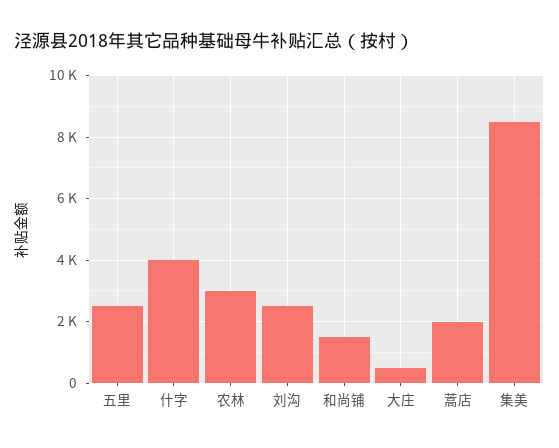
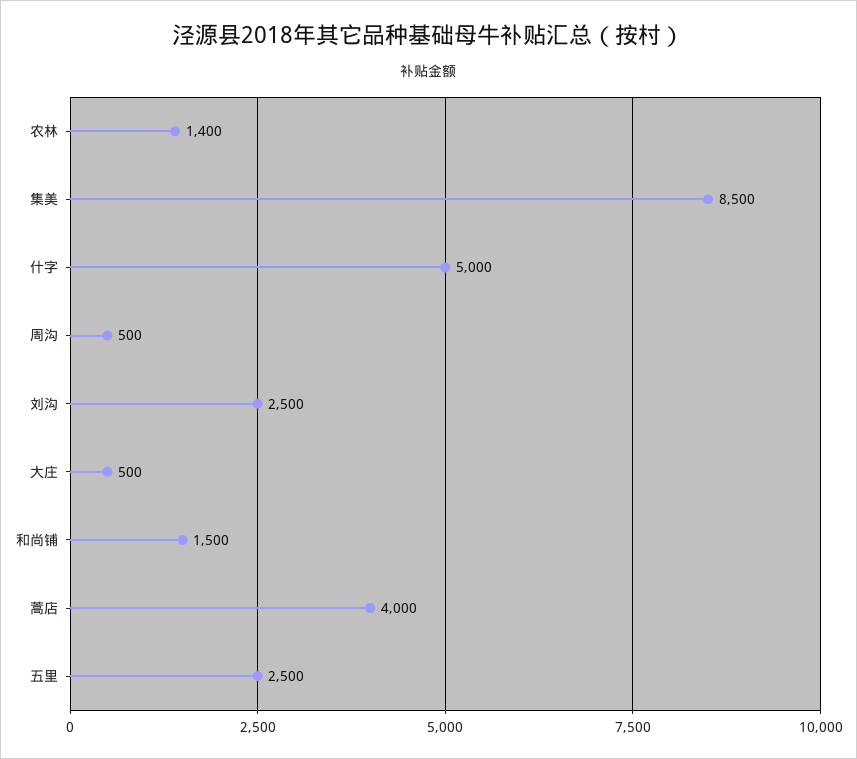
什字: 4000 -> 5000
农林: 3000 -> 1400
蒿店: 2000 -> 4000
周沟: none -> 500

